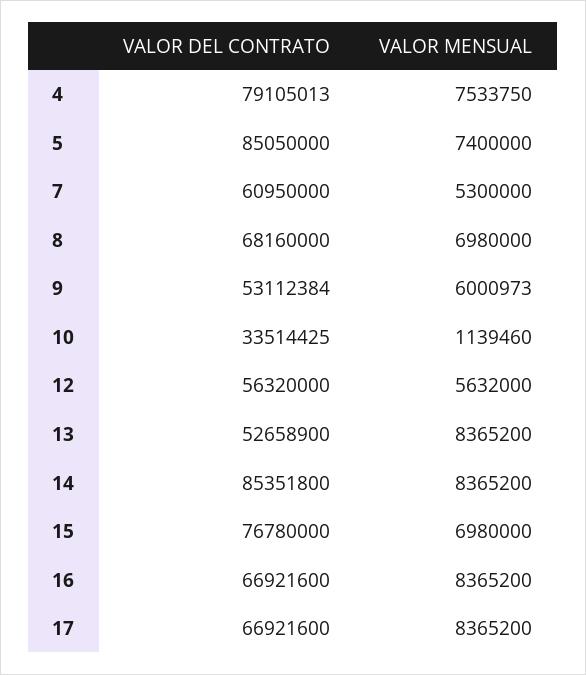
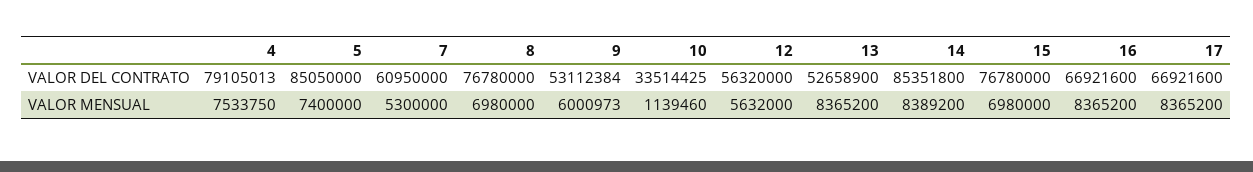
VALOR DEL CONTRATO, 8: 68160000 -> 76780000
VALOR MENSUAL, 14: 8365200 -> 8389200

